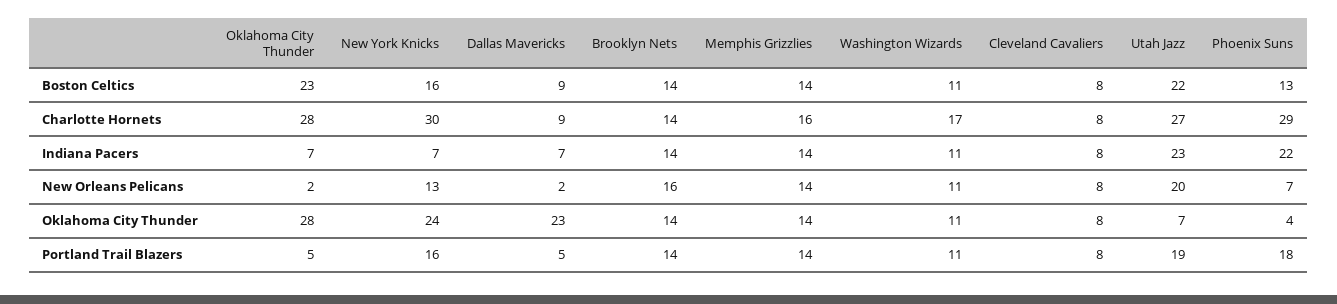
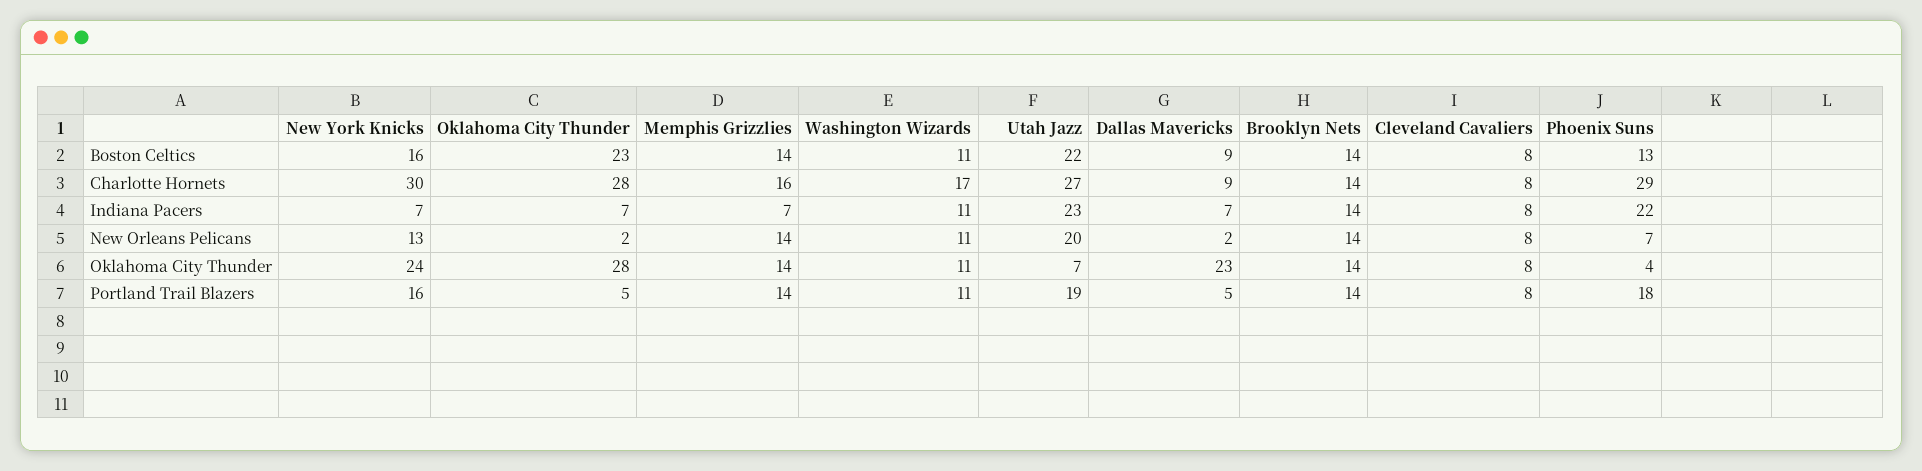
Memphis Grizzlies, Indiana Pacers: 14 -> 7
Brooklyn Nets, New Orleans Pelicans: 16 -> 14

